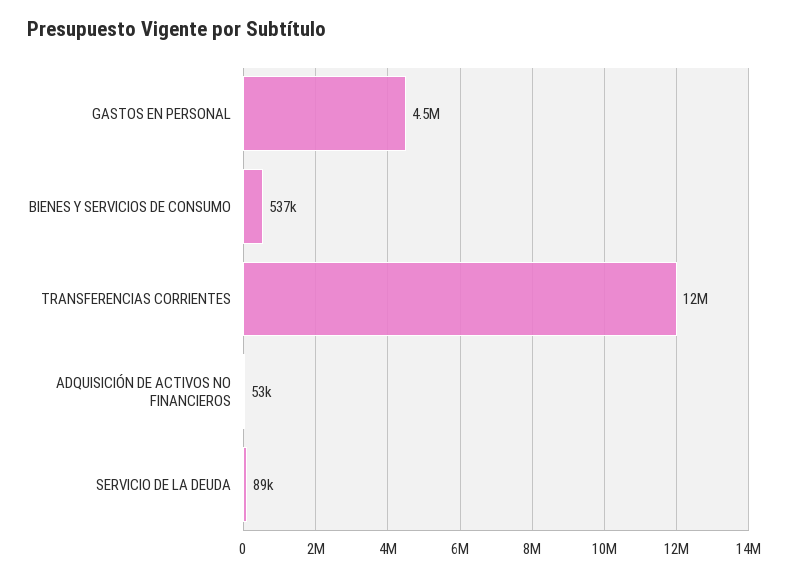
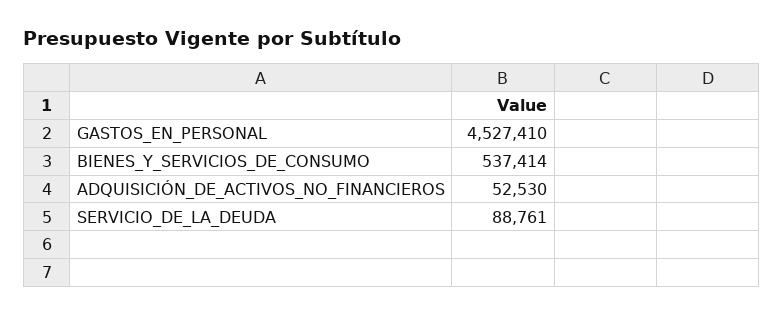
TRANSFERENCIAS CORRIENTES: 12000000 -> none

